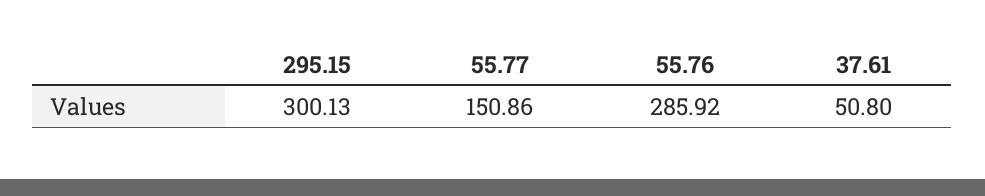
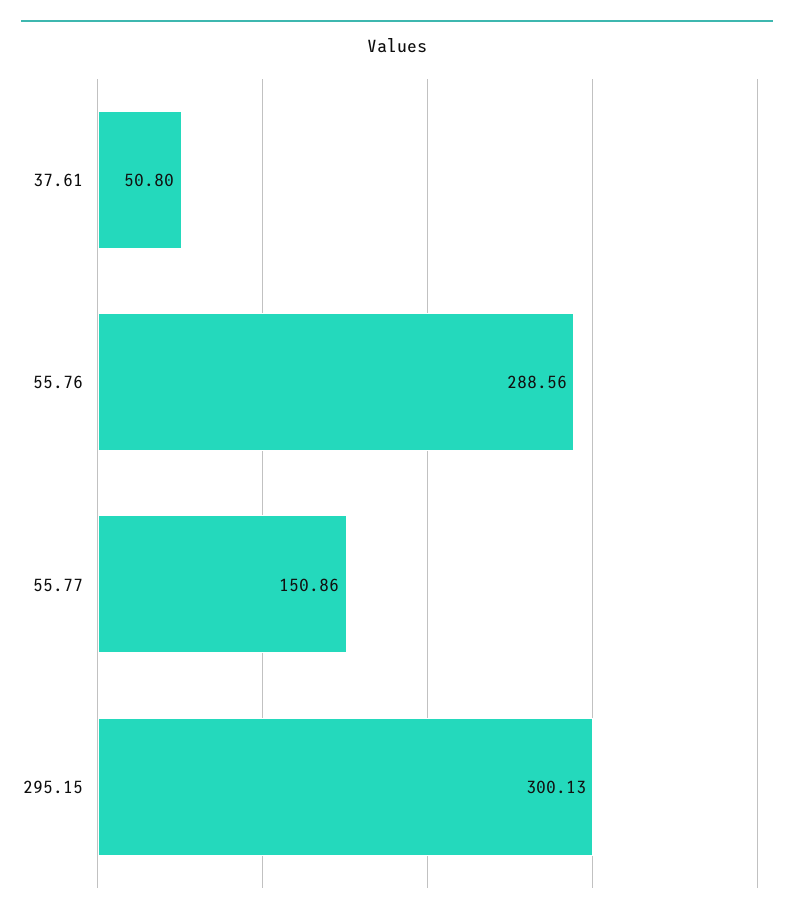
55.76: 285.92 -> 288.56

